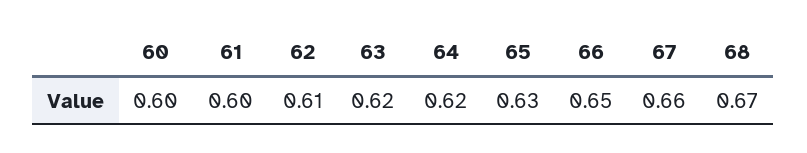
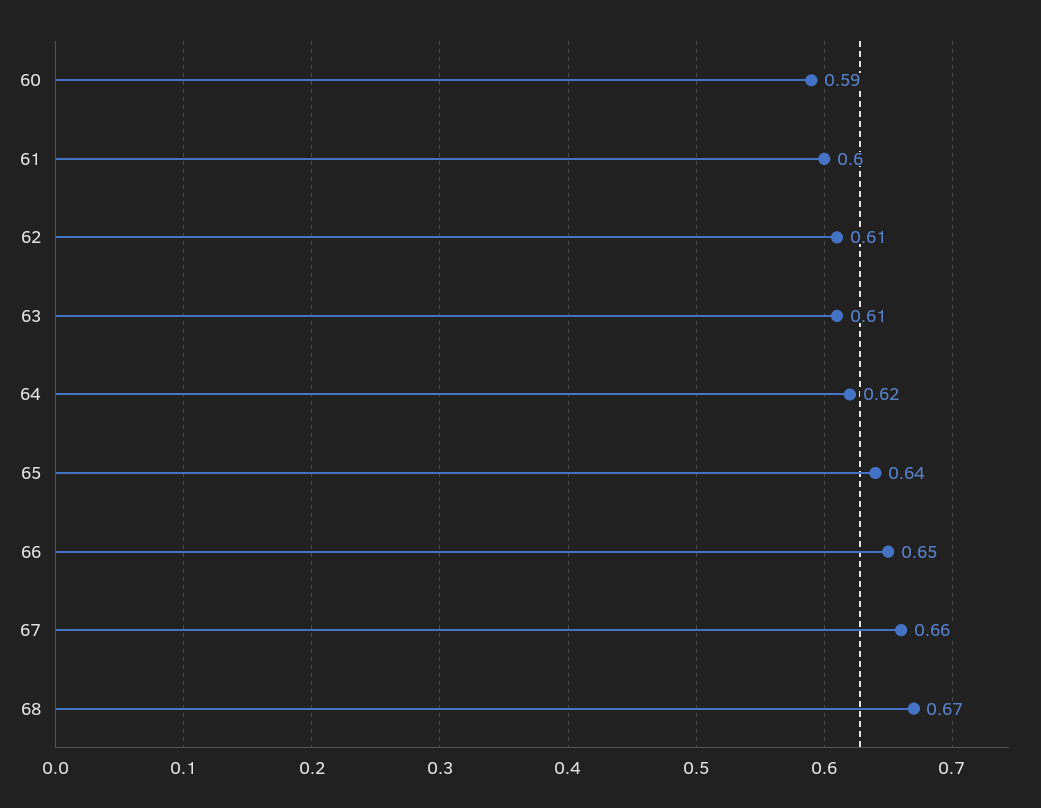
60: 0.6 -> 0.59
63: 0.62 -> 0.61
65: 0.63 -> 0.64

